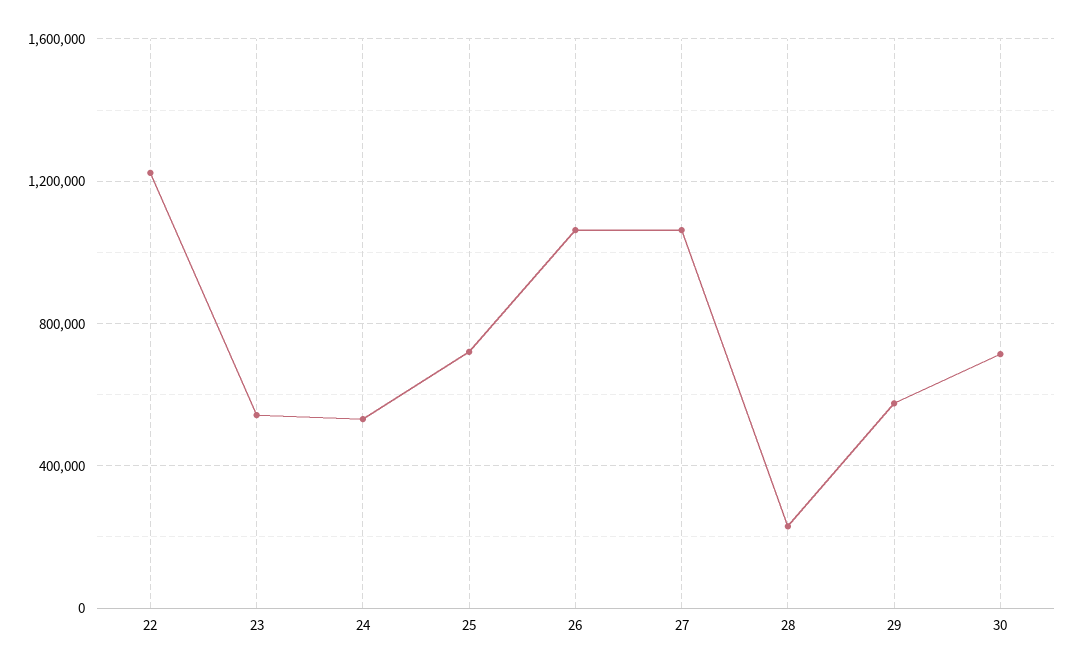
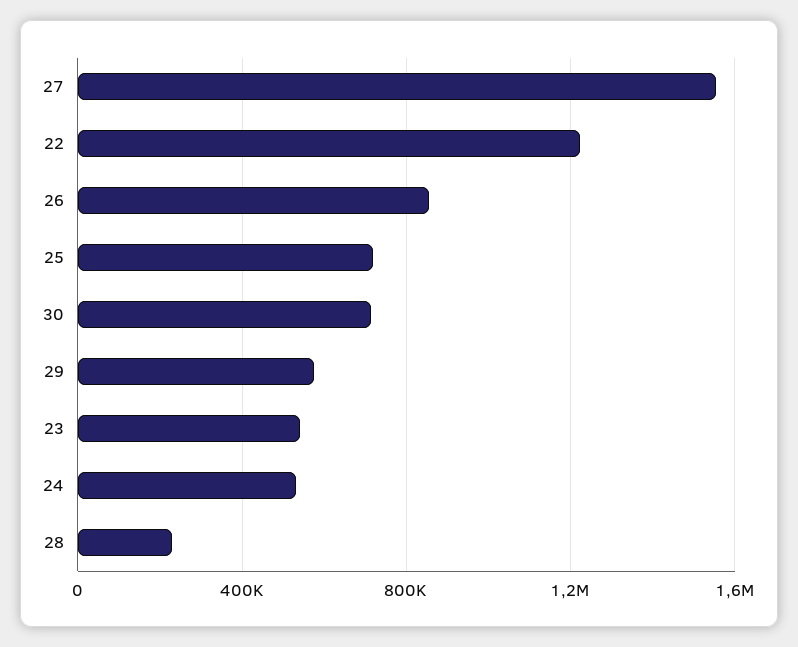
26: 1050000 -> 850000
27: 1050000 -> 1550000

